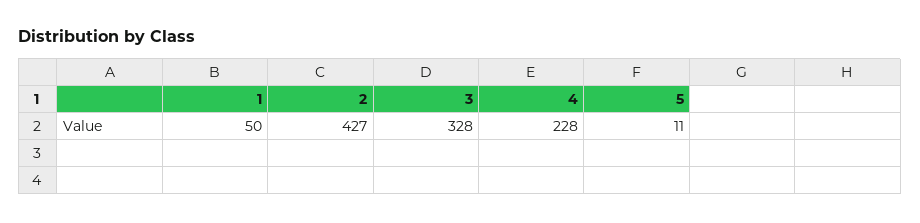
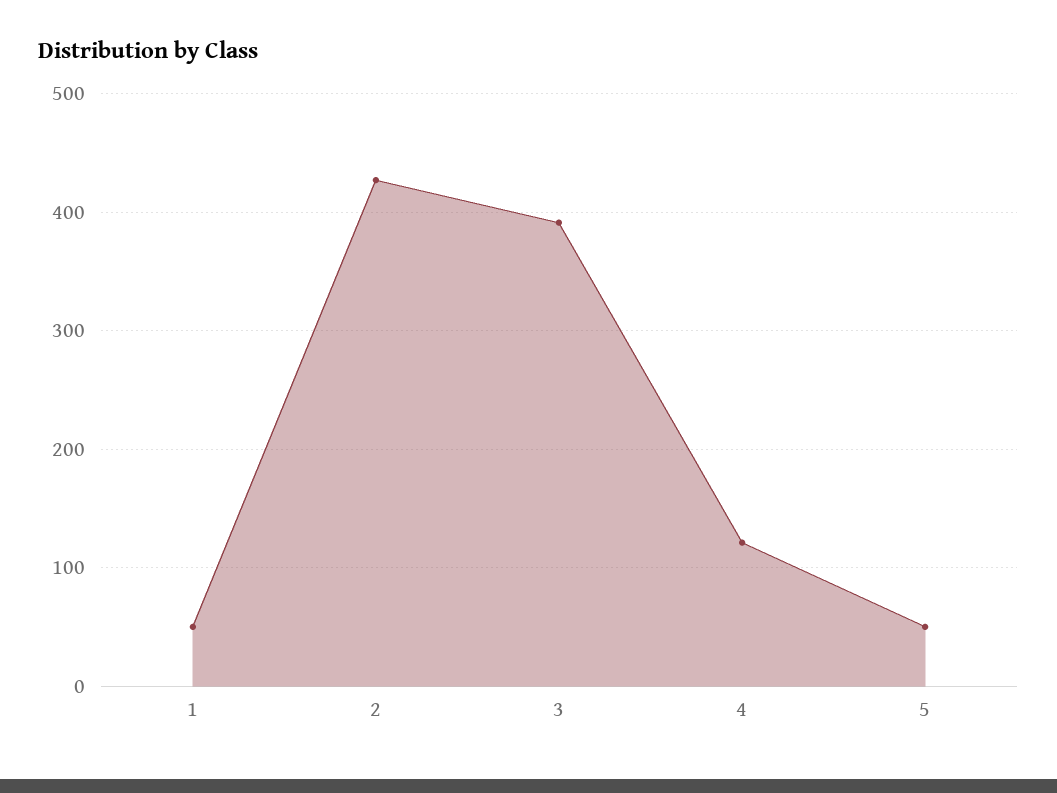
3: 328 -> 390
4: 228 -> 120
5: 11 -> 50

